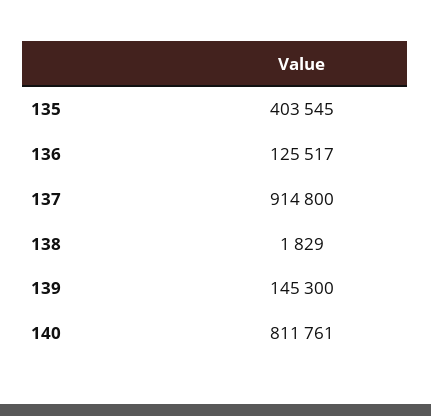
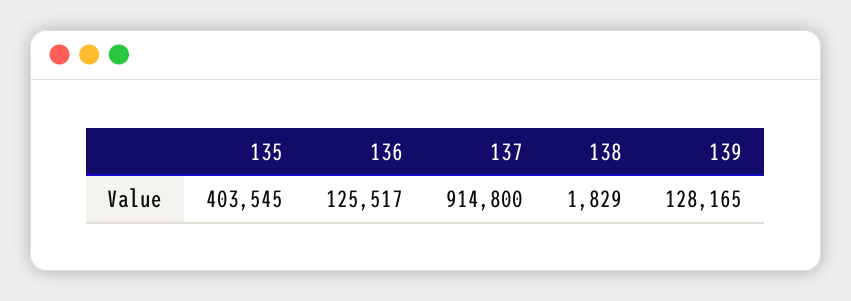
139: 145300 -> 128165
140: 811761 -> none

